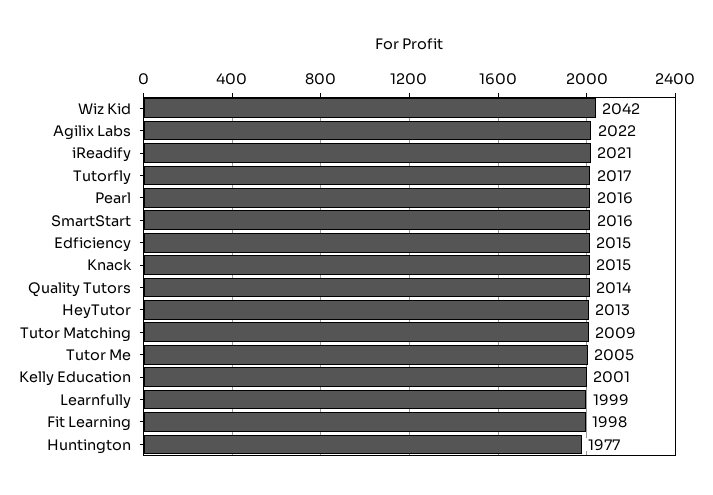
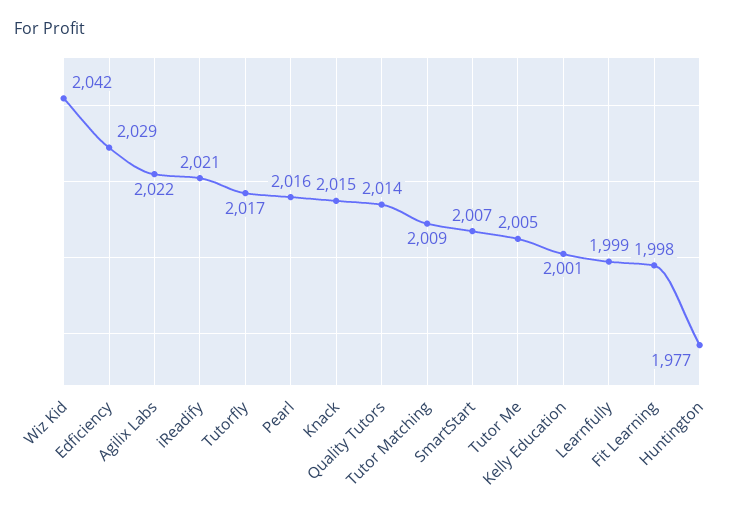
SmartStart: 2016 -> 2007
Edficiency: 2015 -> 2029
HeyTutor: 2013 -> none

